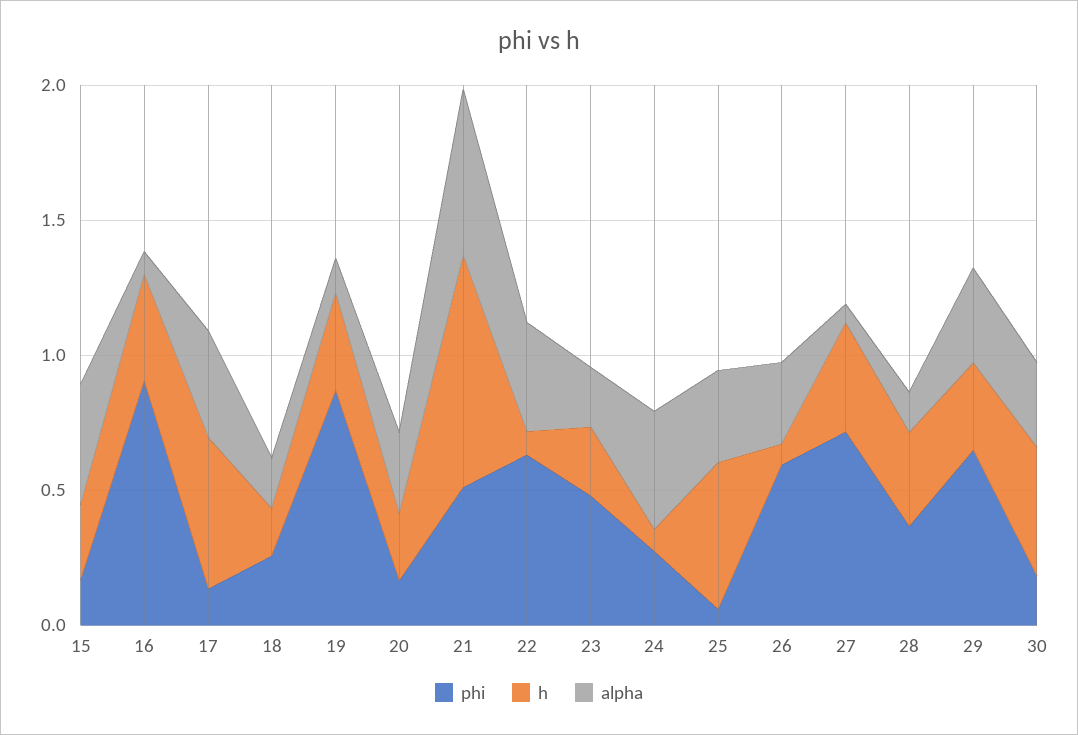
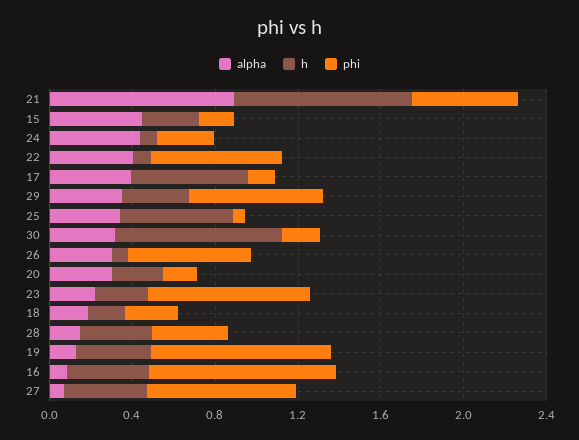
alpha, 21: 0.6 -> 0.9
phi, 23: 0.5 -> 0.8
h, 30: 0.5 -> 0.8

